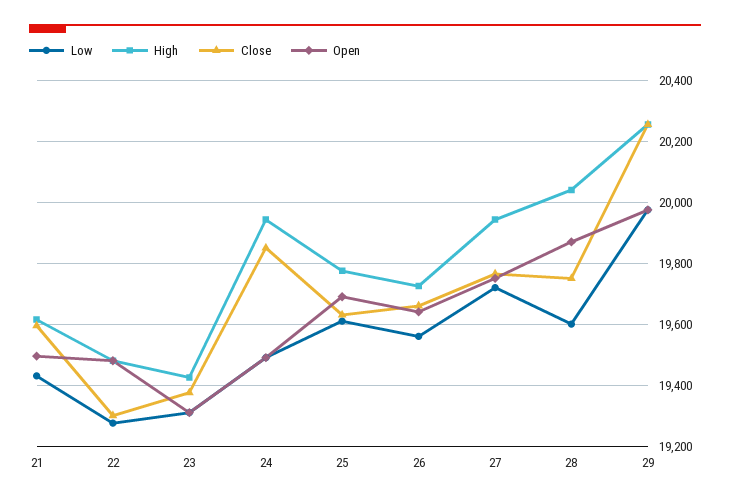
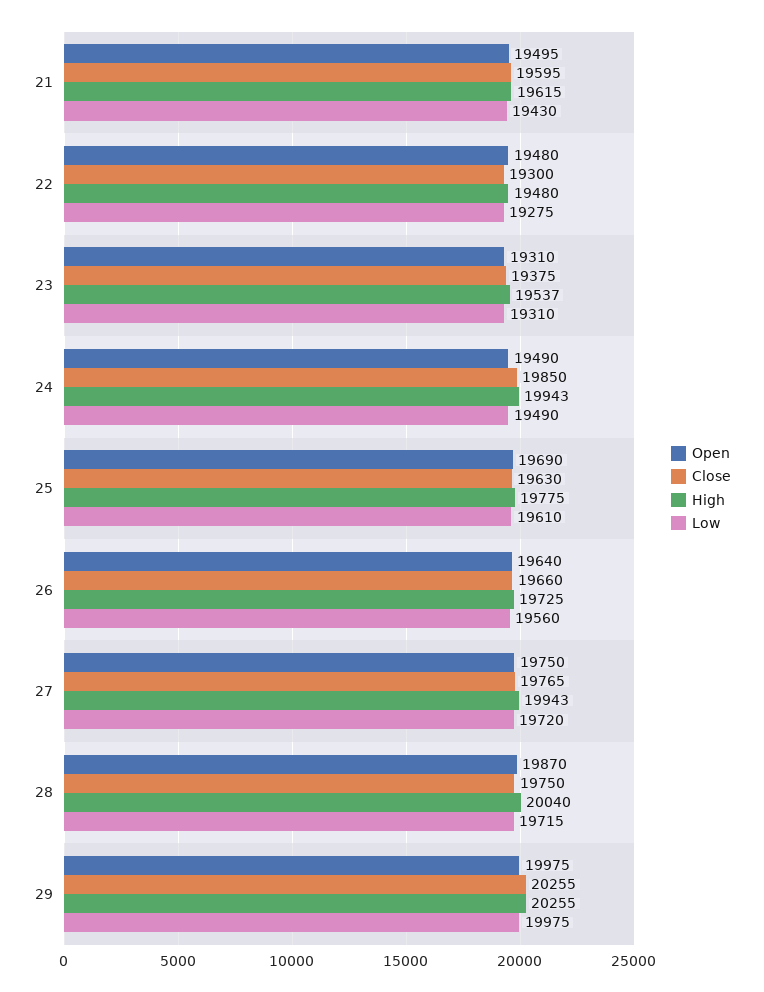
High, 23: 19420 -> 19537
Low, 28: 19600 -> 19715

